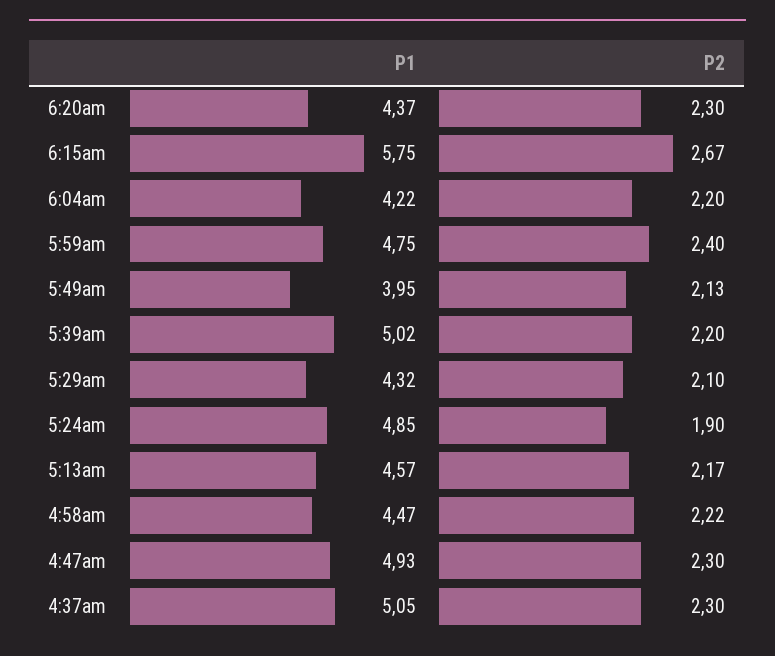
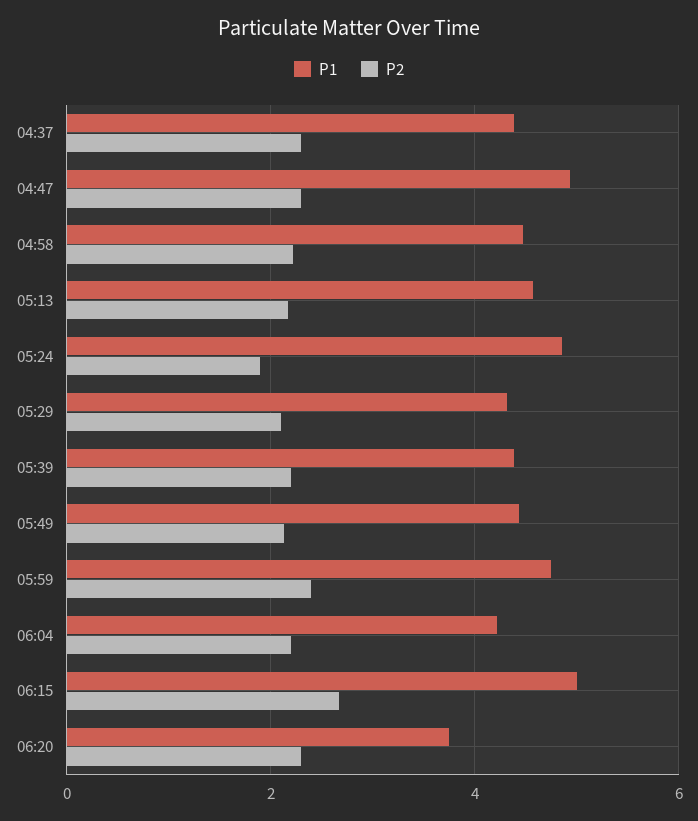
P1, 6:20am: 4.37 -> 3.8
P1, 6:15am: 5.75 -> 5
P1, 5:49am: 3.95 -> 4.4
P1, 5:39am: 5.02 -> 4.4
P1, 4:37am: 5.05 -> 4.4

